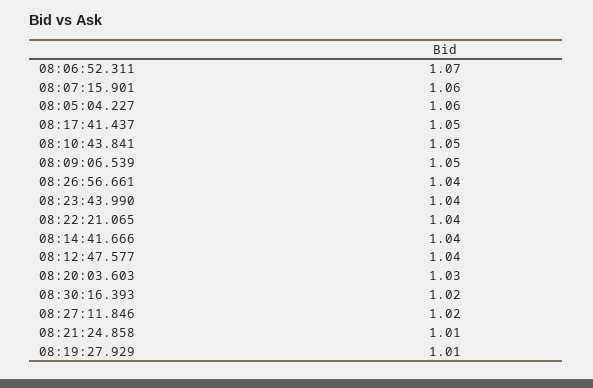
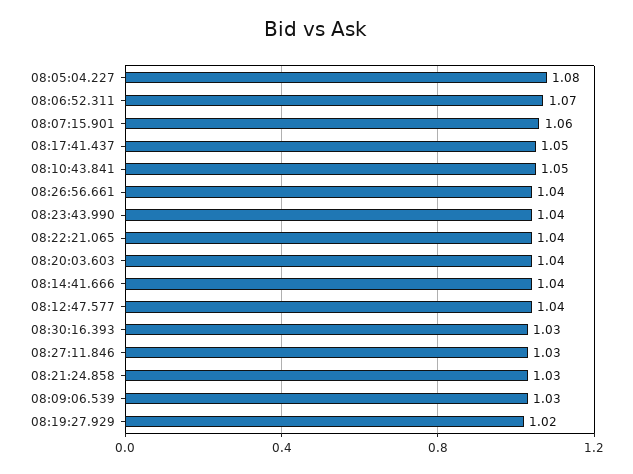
08:05:04.227: 1.06 -> 1.08
08:09:06.539: 1.05 -> 1.03
08:20:03.603: 1.03 -> 1.04
08:30:16.393: 1.02 -> 1.03
08:27:11.846: 1.02 -> 1.03
08:21:24.858: 1.01 -> 1.03
08:19:27.929: 1.01 -> 1.02

